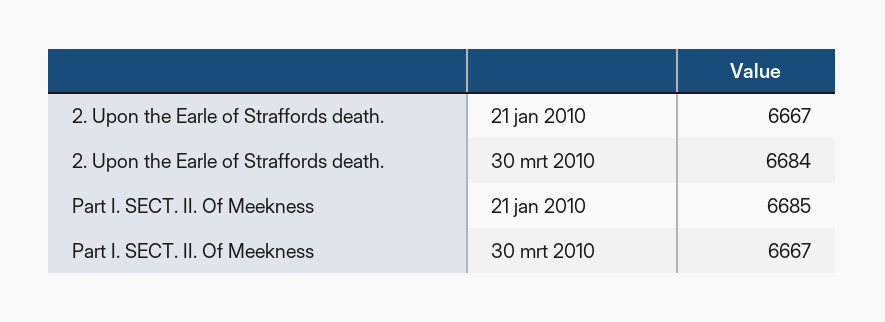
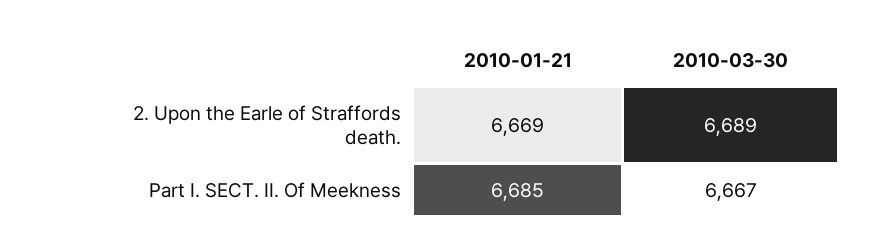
2. Upon the Earle of Straffords death., 21 jan 2010: 6667 -> 6669
2. Upon the Earle of Straffords death., 30 mrt 2010: 6684 -> 6689

